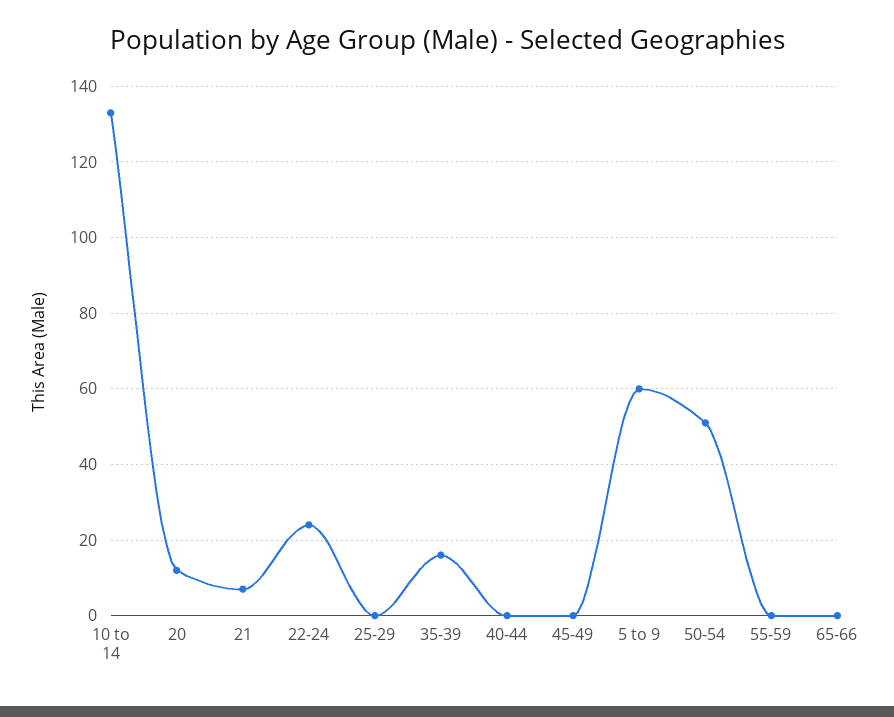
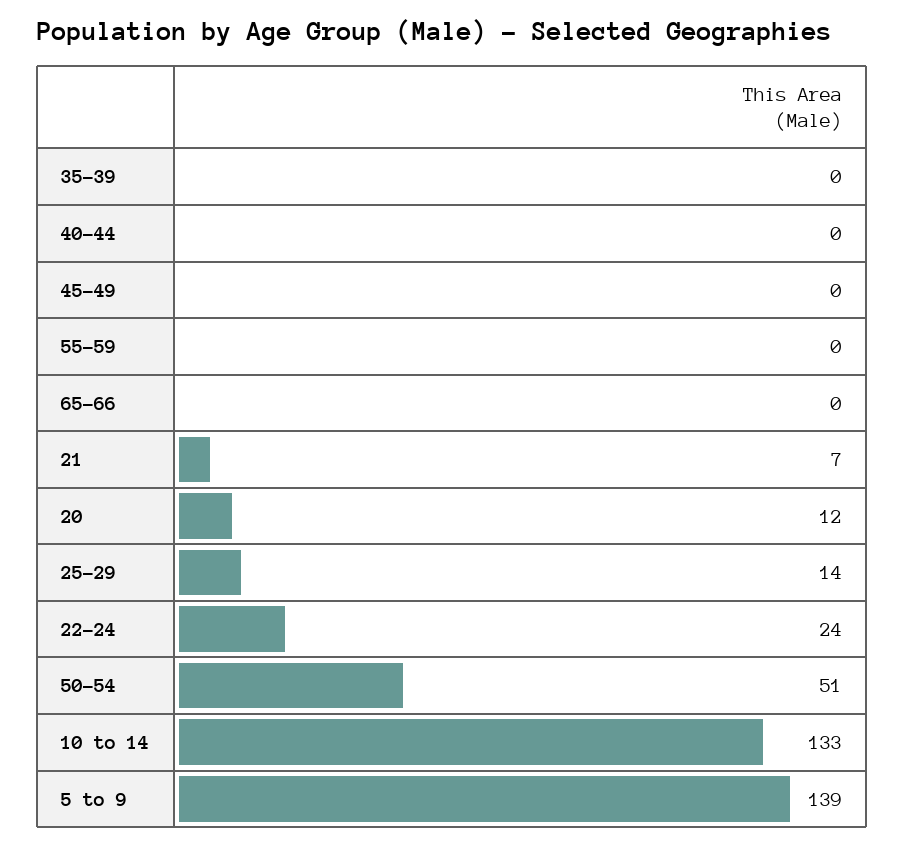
25-29: 0 -> 14
35-39: 15 -> 0
5 to 9: 60 -> 139

